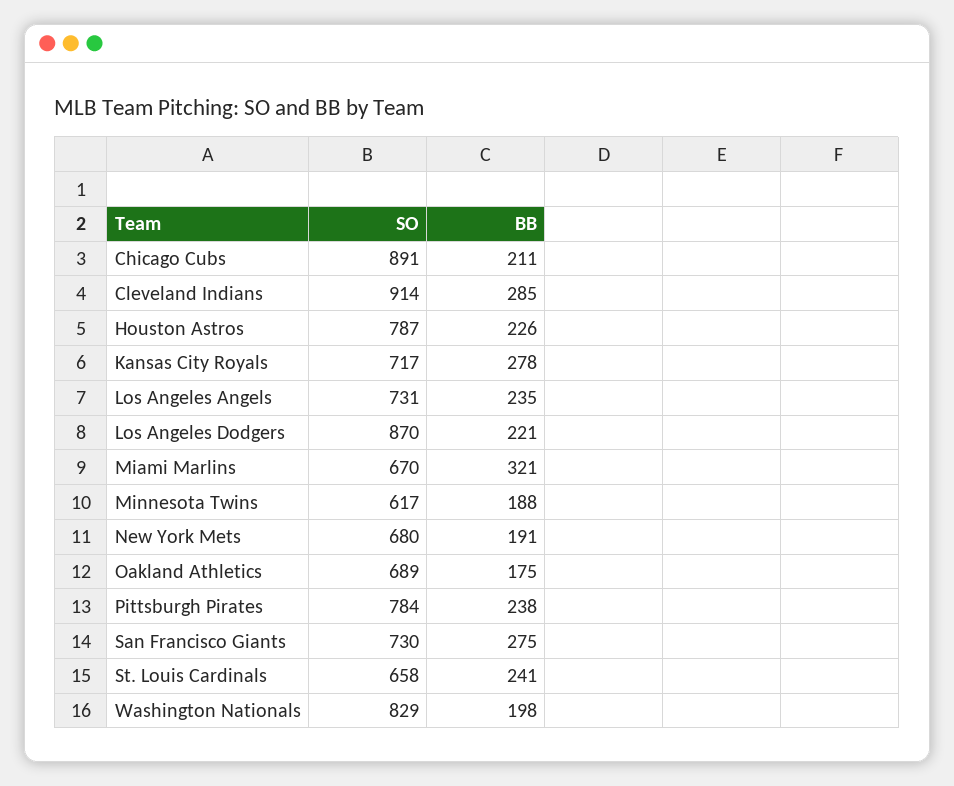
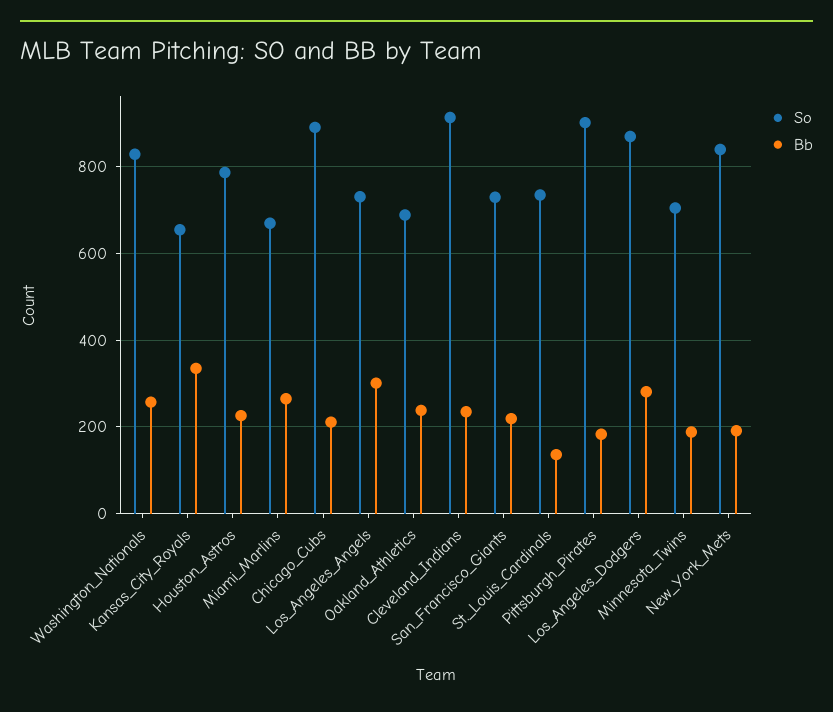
BB, Cleveland Indians: 285 -> 240
SO, Kansas City Royals: 717 -> 660
BB, Kansas City Royals: 278 -> 340
BB, Los Angeles Angels: 235 -> 300
BB, Los Angeles Dodgers: 221 -> 280
BB, Miami Marlins: 321 -> 260
SO, Minnesota Twins: 617 -> 700
SO, New York Mets: 680 -> 840
BB, Oakland Athletics: 175 -> 240
SO, Pittsburgh Pirates: 784 -> 900
BB, Pittsburgh Pirates: 238 -> 180
BB, San Francisco Giants: 275 -> 220
SO, St. Louis Cardinals: 658 -> 740
BB, St. Louis Cardinals: 241 -> 140
BB, Washington Nationals: 198 -> 260

